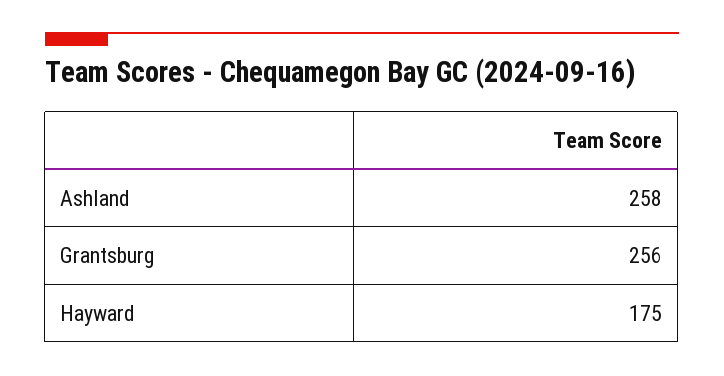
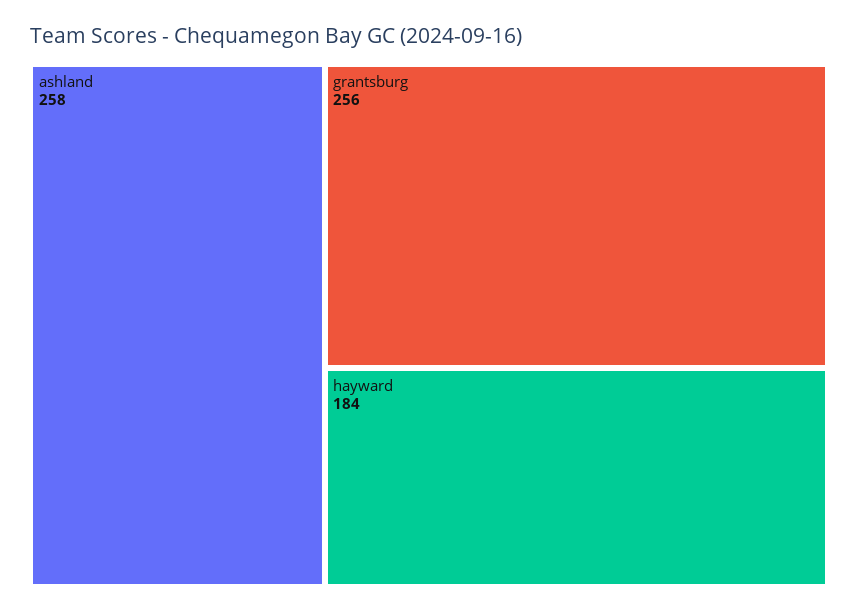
Hayward: 175 -> 184

